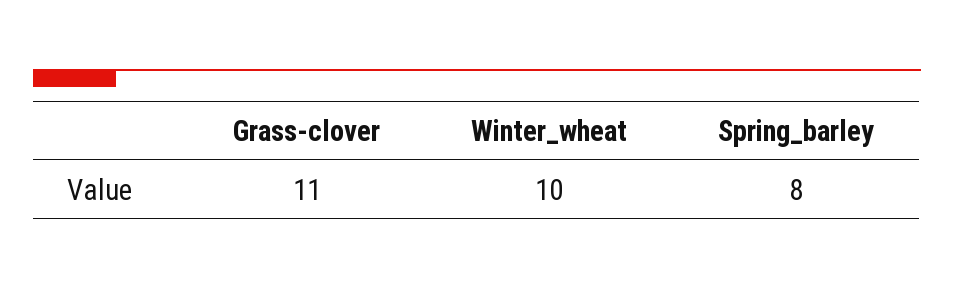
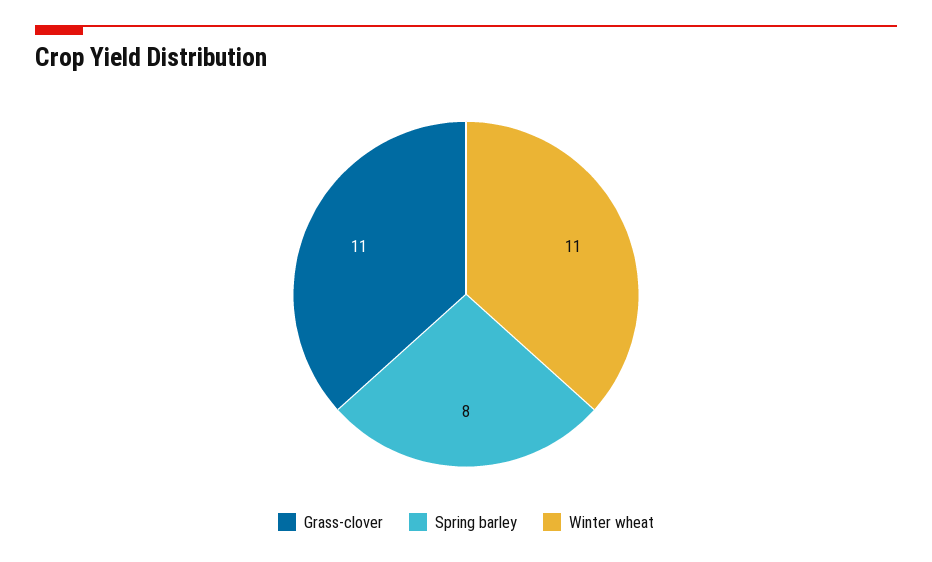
Winter_wheat: 10 -> 11

